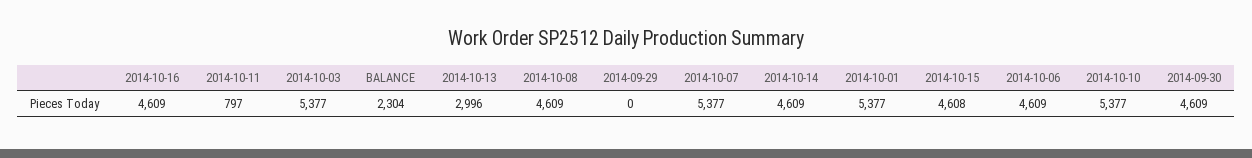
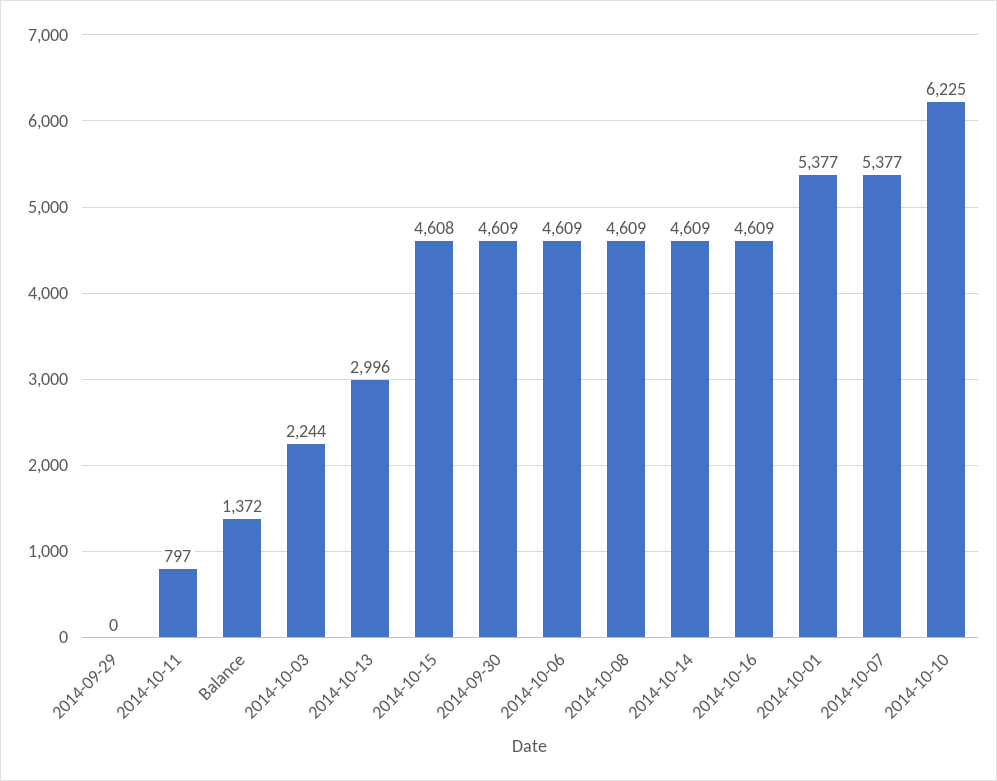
2014-10-03: 5377 -> 2244
BALANCE: 2304 -> 1372
2014-10-10: 5377 -> 6225

